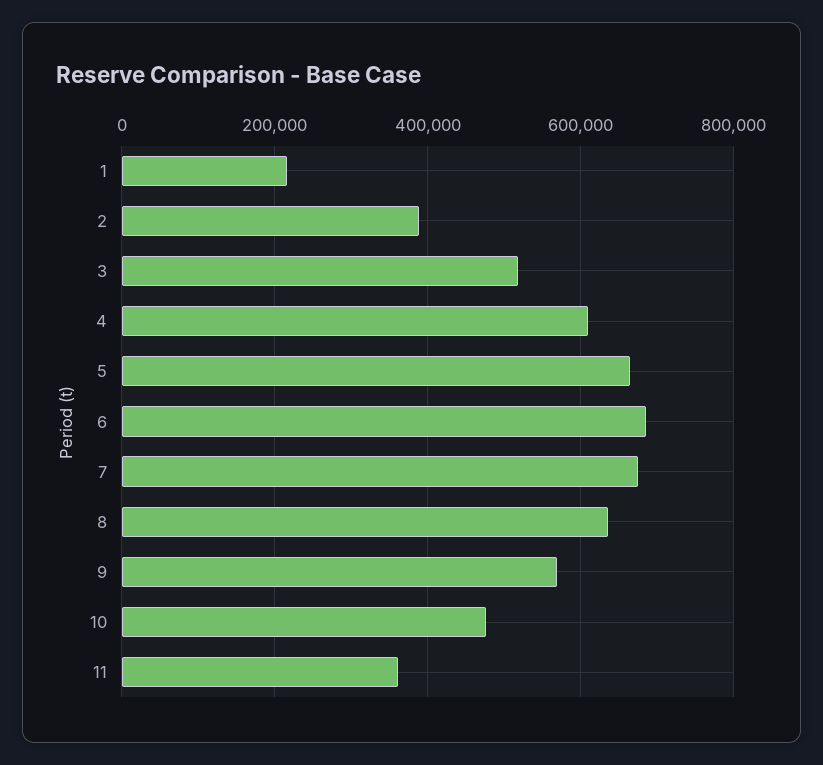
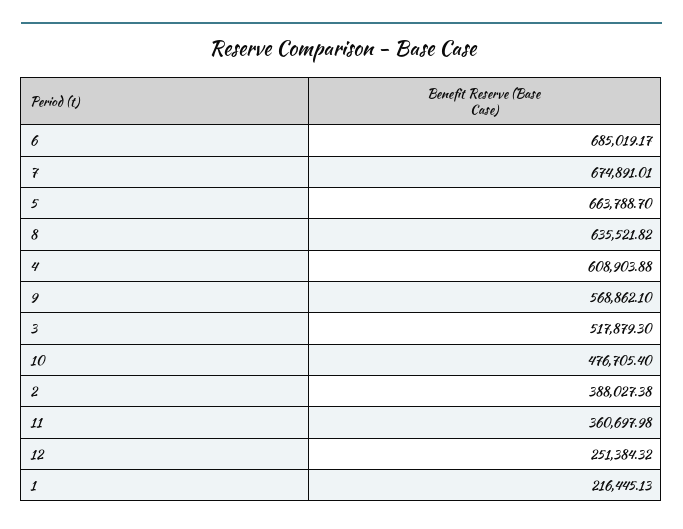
12: none -> 251384.32

